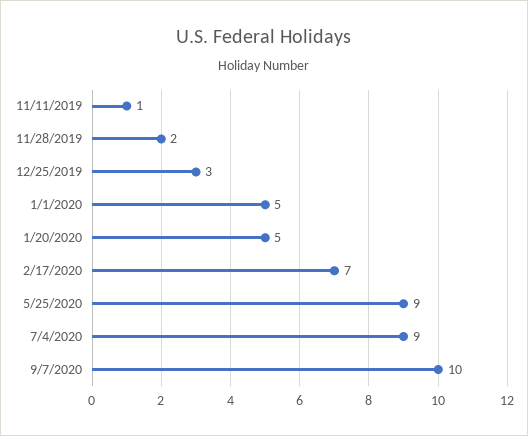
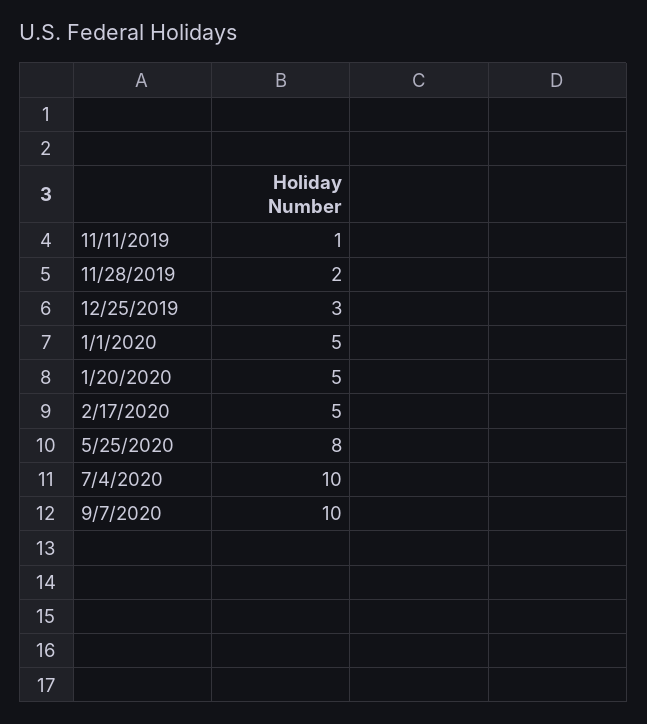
2/17/2020: 7 -> 5
5/25/2020: 9 -> 8
7/4/2020: 9 -> 10

